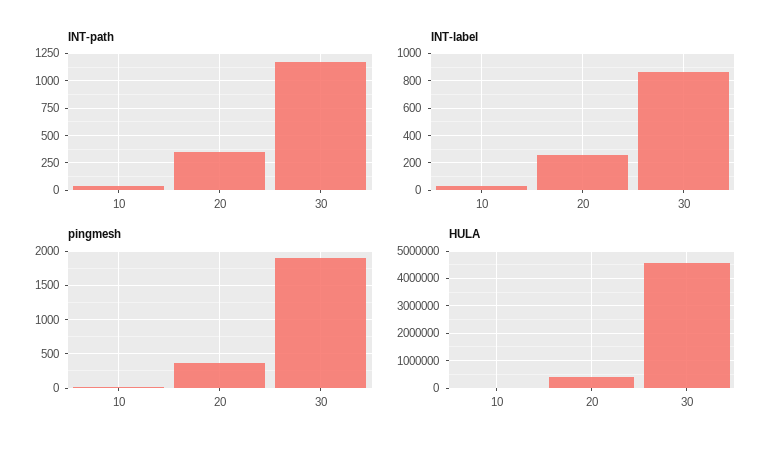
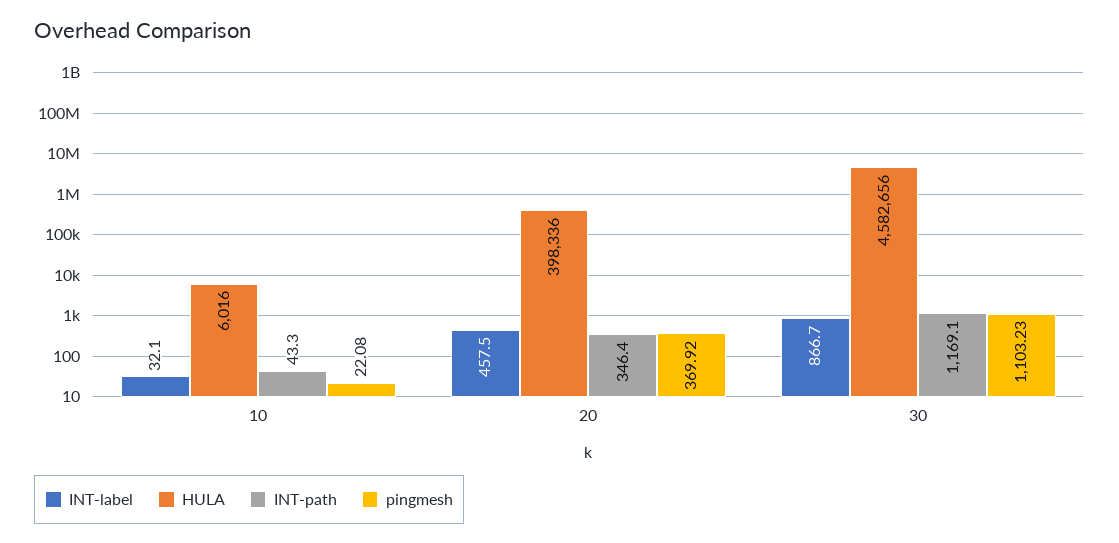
INT-label, 20: 250 -> 457.5
pingmesh, 30: 1900 -> 1103.23

